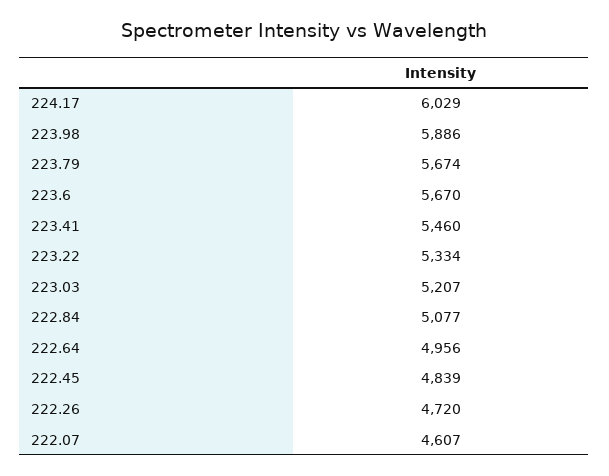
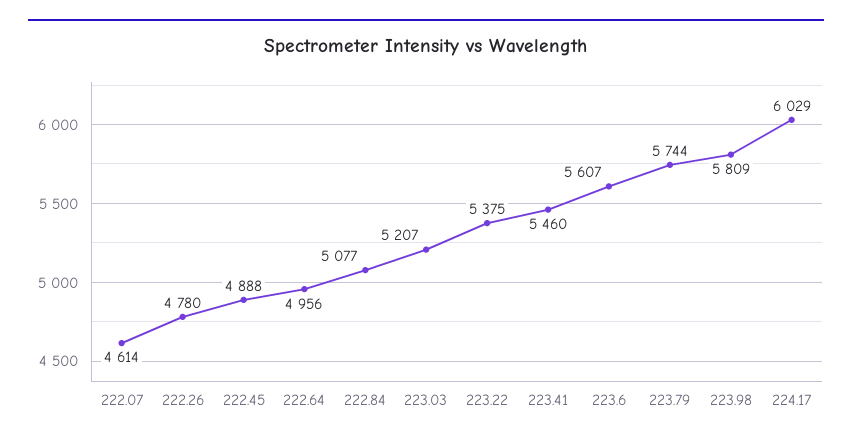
223.98: 5886 -> 5809
223.79: 5674 -> 5744
223.6: 5670 -> 5607
223.22: 5334 -> 5375
222.45: 4839 -> 4888
222.26: 4720 -> 4780
222.07: 4607 -> 4614

